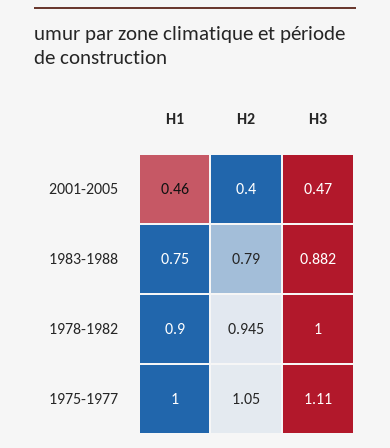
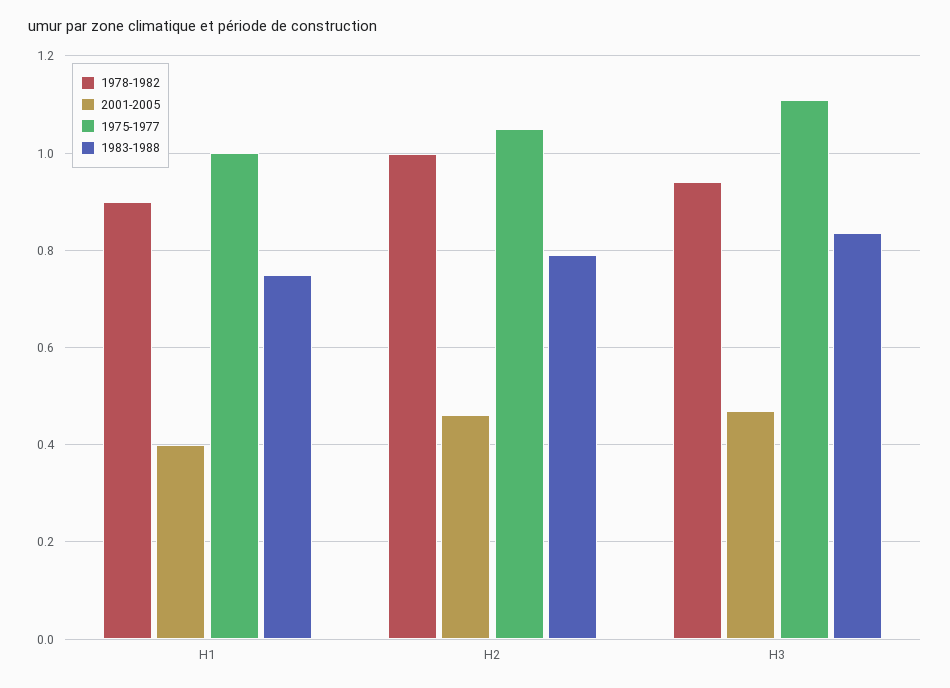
2001-2005, H1: 0.46 -> 0.4
2001-2005, H2: 0.4 -> 0.46
1983-1988, H3: 0.882 -> 0.84
1978-1982, H2: 0.945 -> 1
1978-1982, H3: 1 -> 0.94

